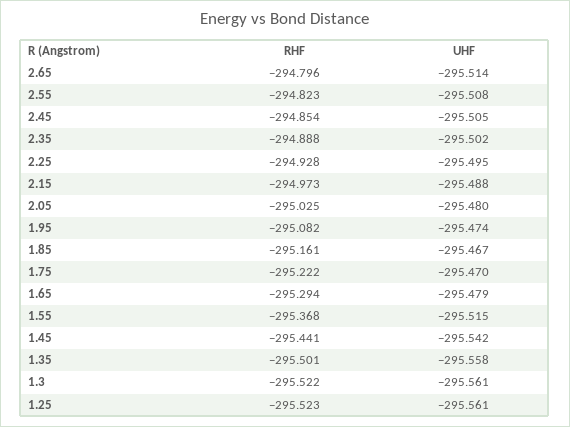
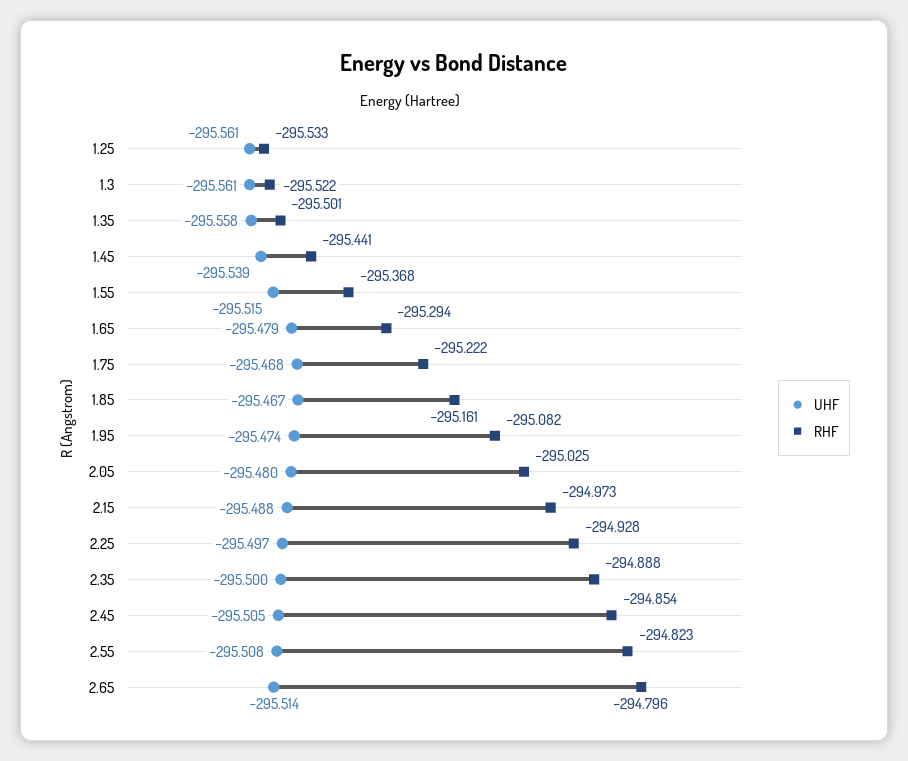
UHF, 2.35: -295.502 -> -295.5
UHF, 2.25: -295.495 -> -295.497
UHF, 1.75: -295.47 -> -295.468
UHF, 1.45: -295.542 -> -295.539
RHF, 1.25: -295.523 -> -295.533

